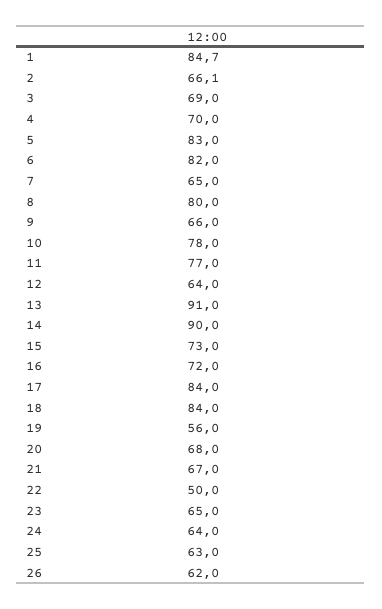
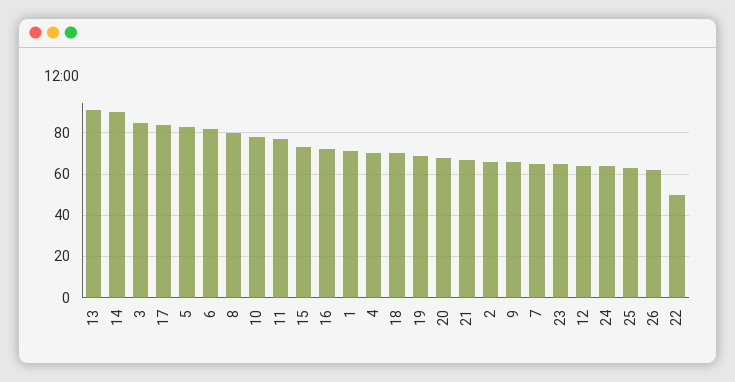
1: 84.7 -> 70
3: 69 -> 85
18: 84 -> 70
19: 56 -> 70

